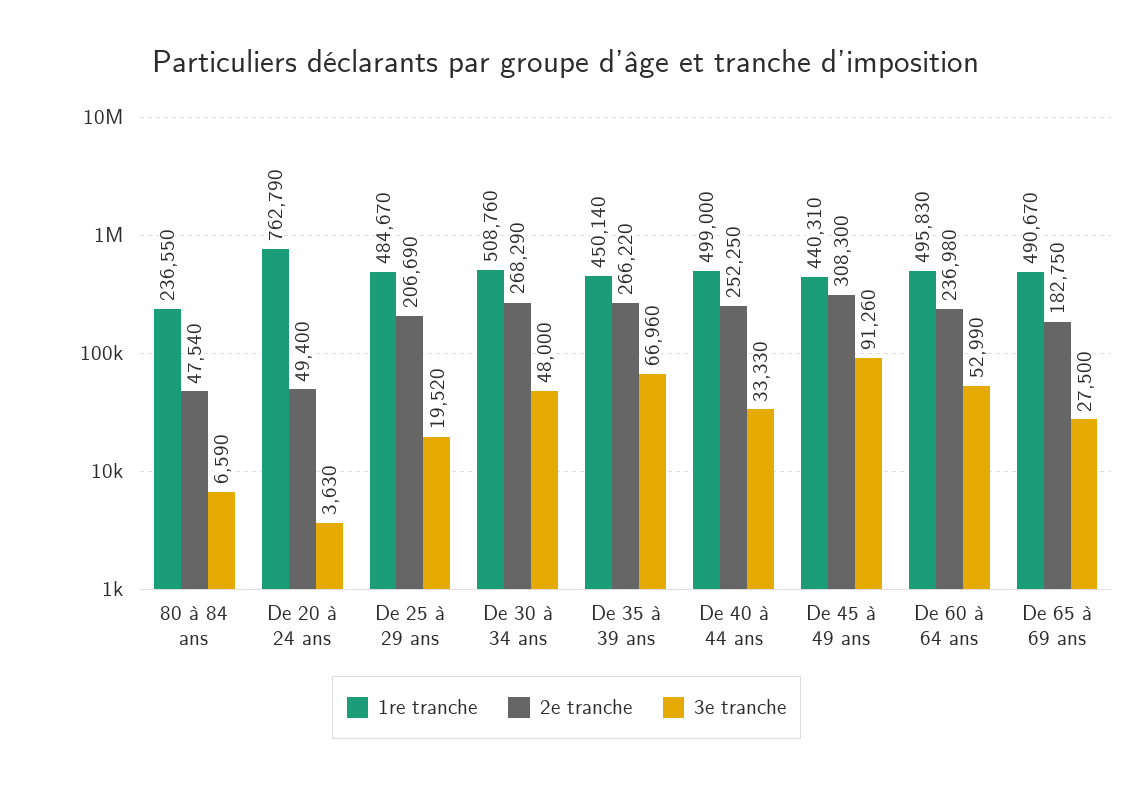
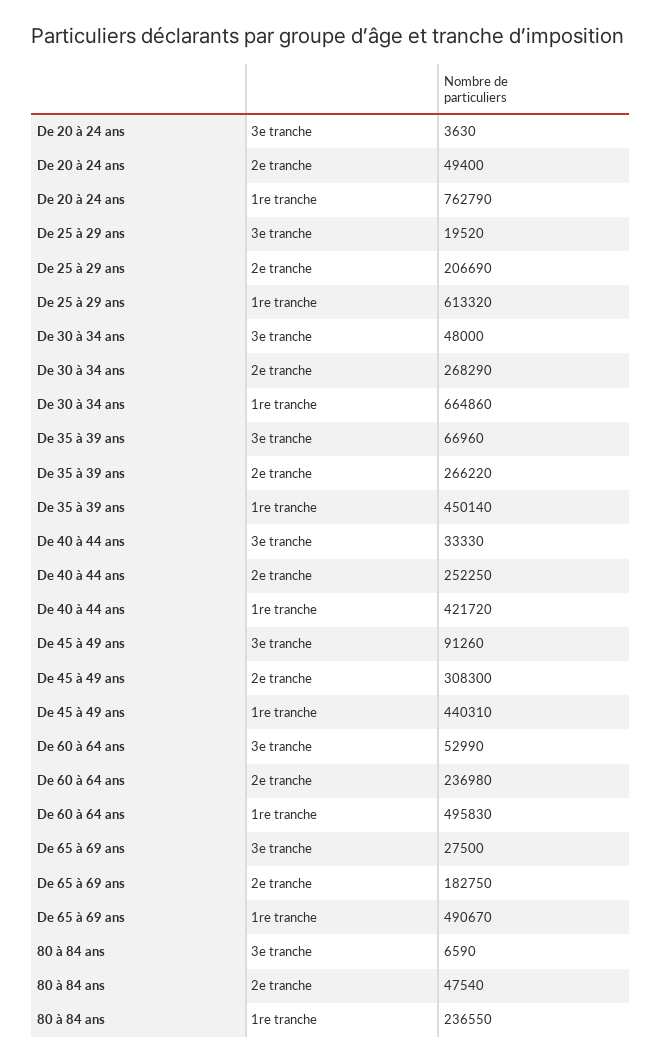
1re tranche, De 25 à 29 ans: 484670 -> 613320
1re tranche, De 30 à 34 ans: 508760 -> 664860
1re tranche, De 40 à 44 ans: 499000 -> 421720

